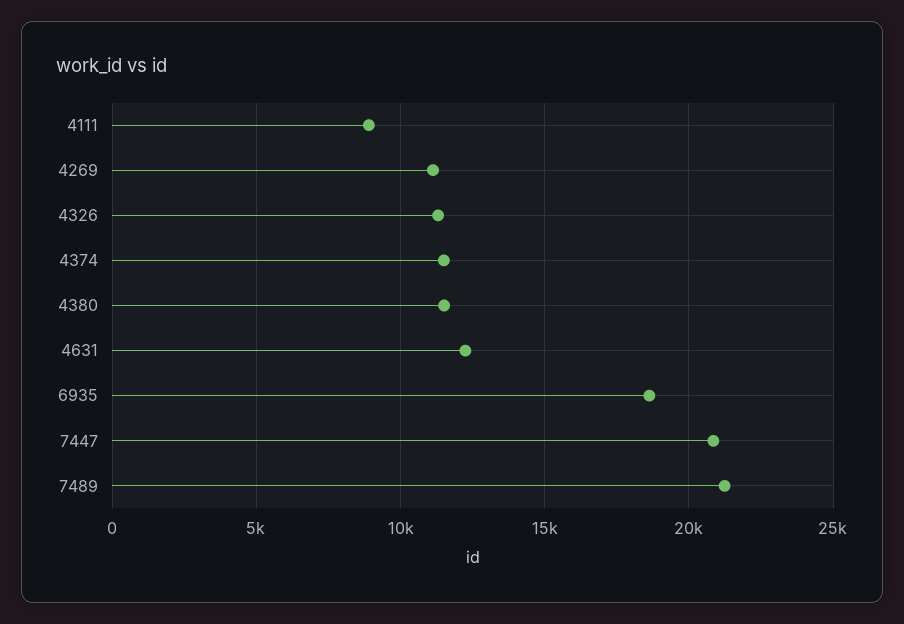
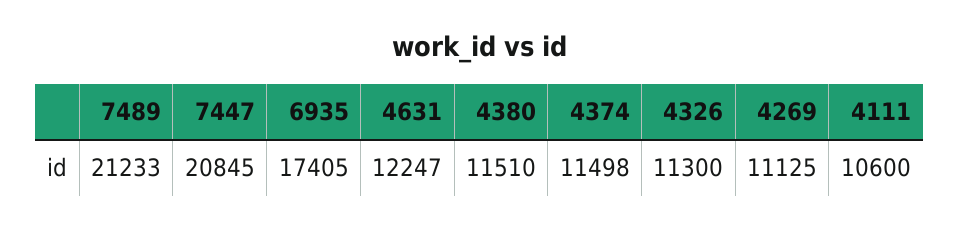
4111: 9000 -> 10600
6935: 18500 -> 17405

